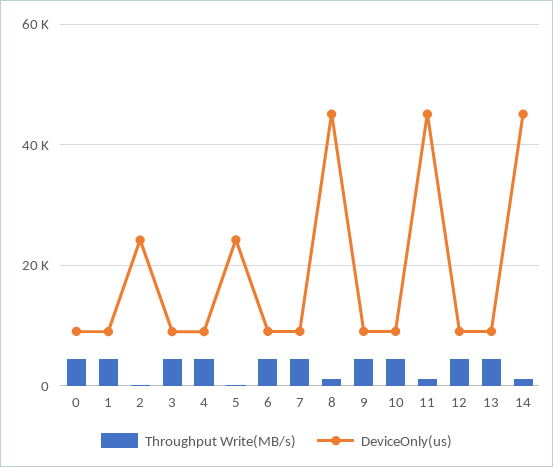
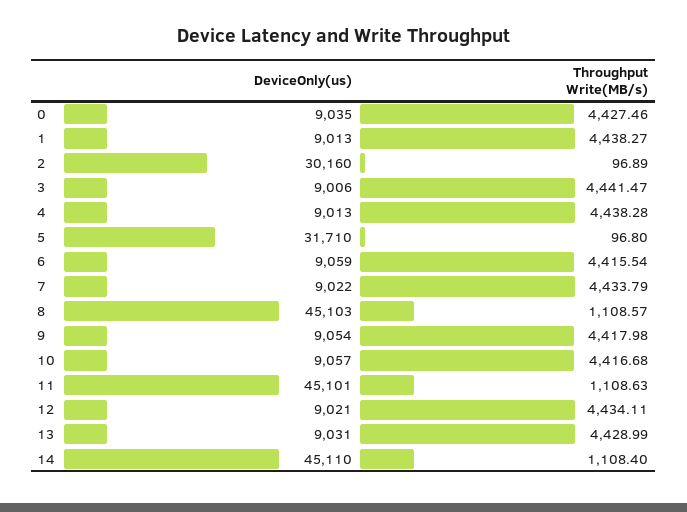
DeviceOnly(us), 2: 24000 -> 30160
DeviceOnly(us), 5: 24000 -> 31710

